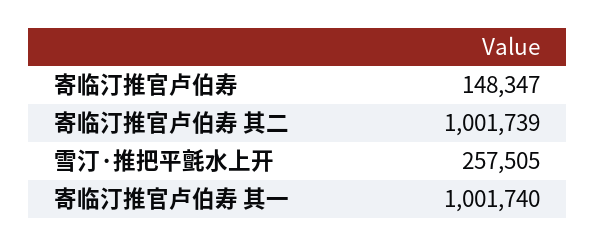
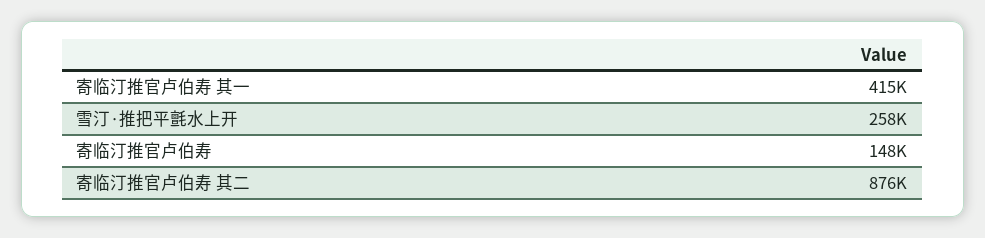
寄临汀推官卢伯寿 其二: 1001739 -> 876000
寄临汀推官卢伯寿 其一: 1001740 -> 415000

